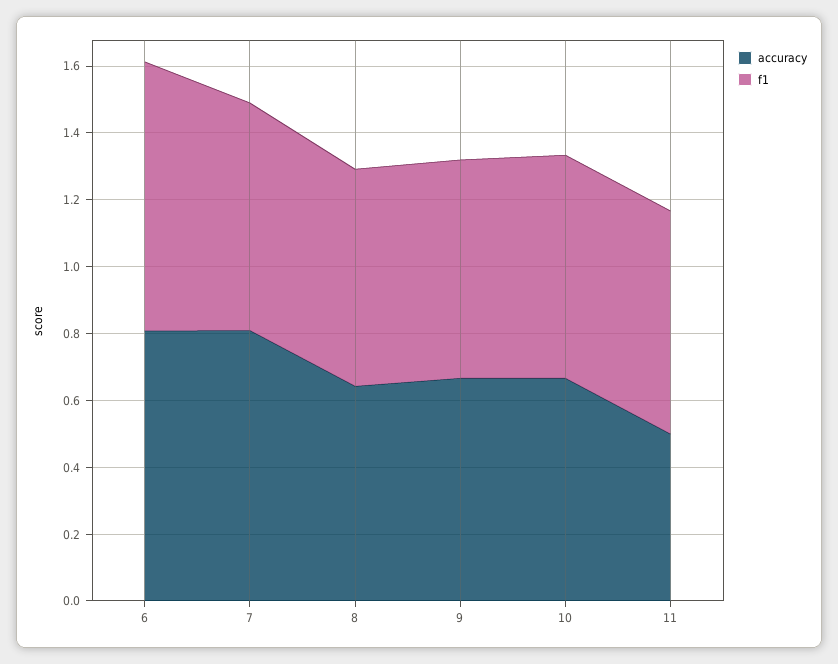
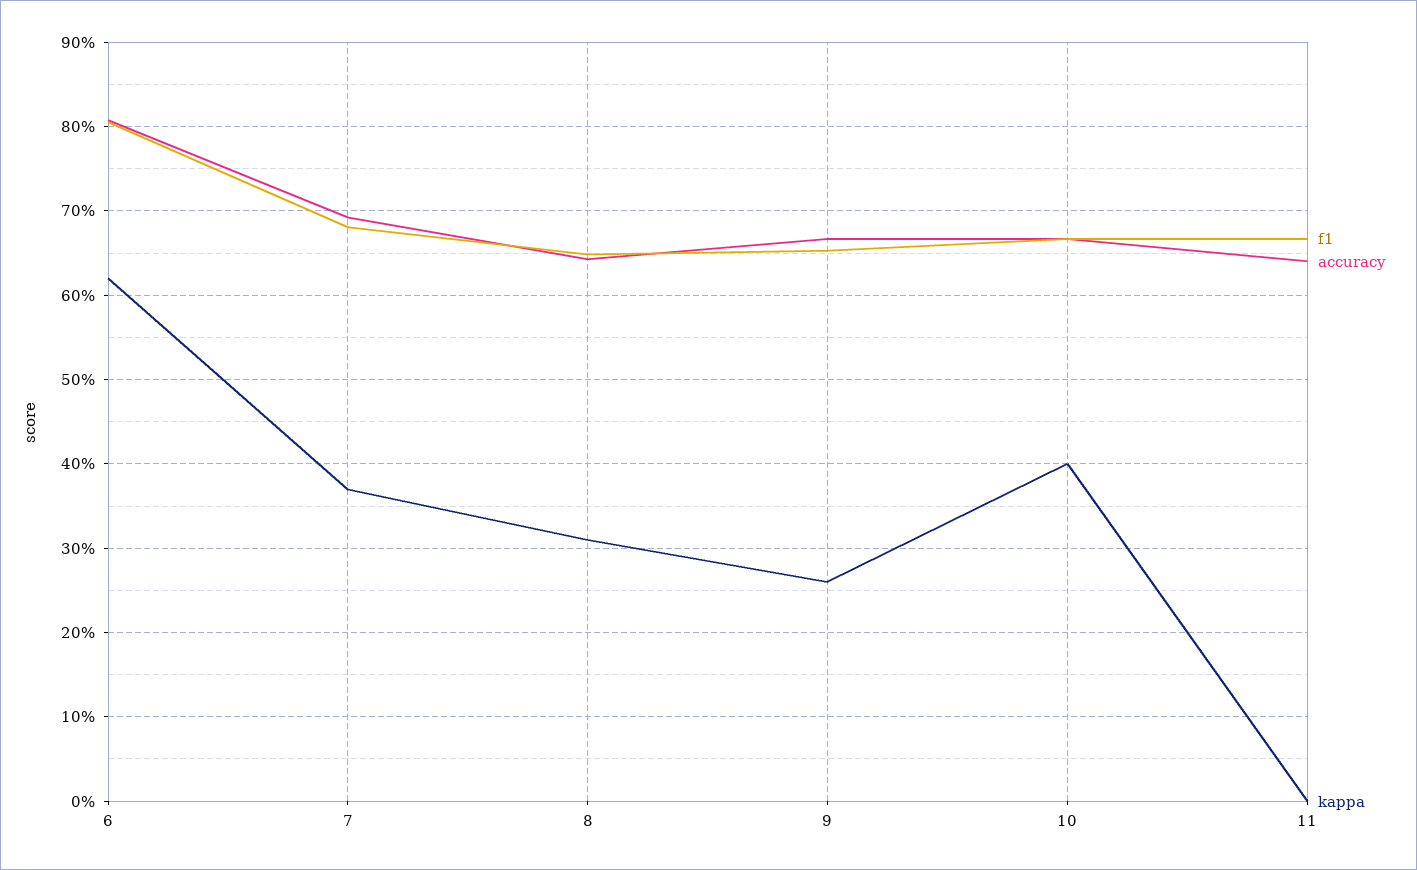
accuracy, 7: 0.8 -> 0.69
accuracy, 11: 0.5 -> 0.64
kappa, 6: none -> 0.62
kappa, 7: none -> 0.37
kappa, 8: none -> 0.31
kappa, 9: none -> 0.26
kappa, 10: none -> 0.4
kappa, 11: none -> 0

